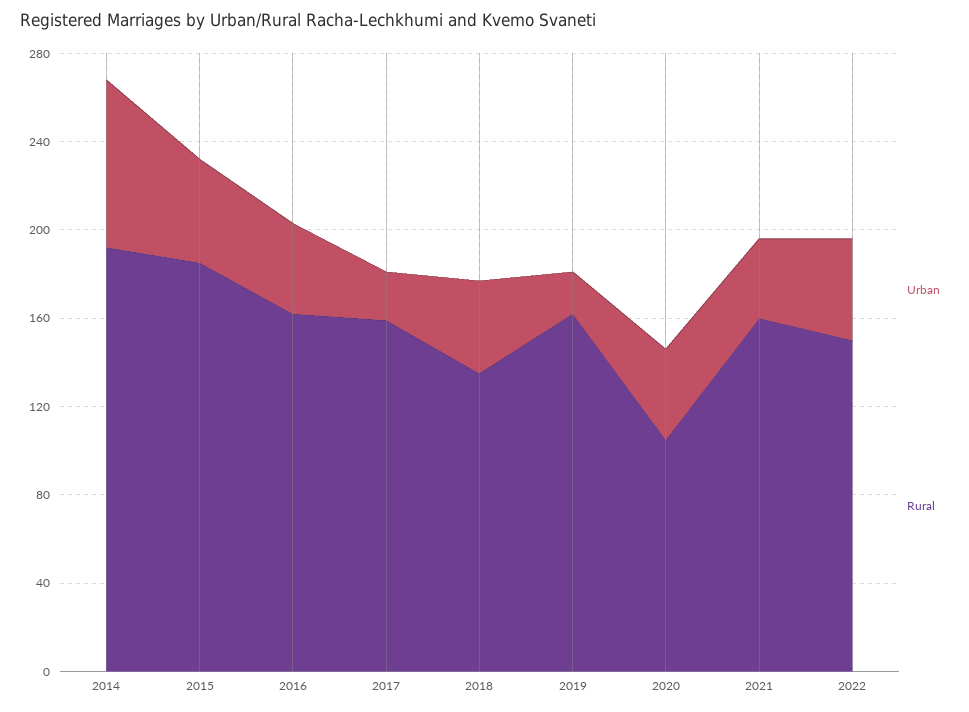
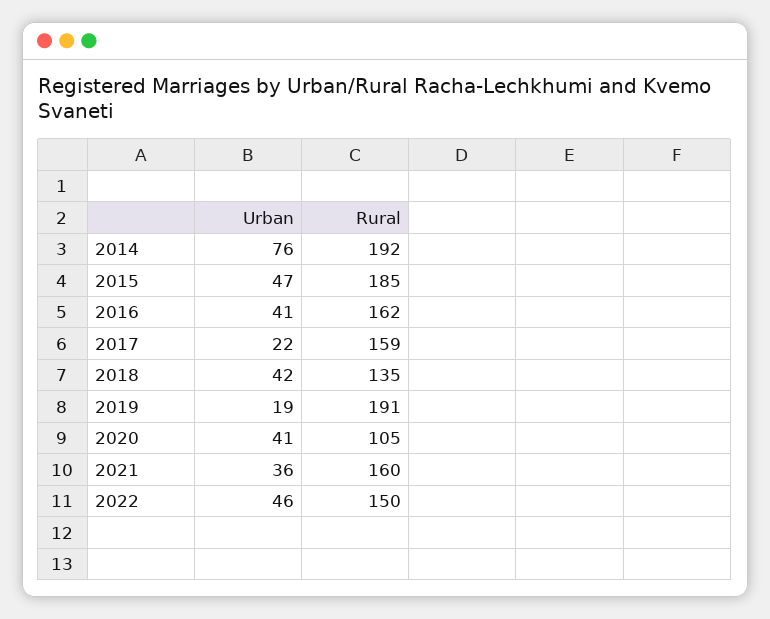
Rural, 2019: 160 -> 191

